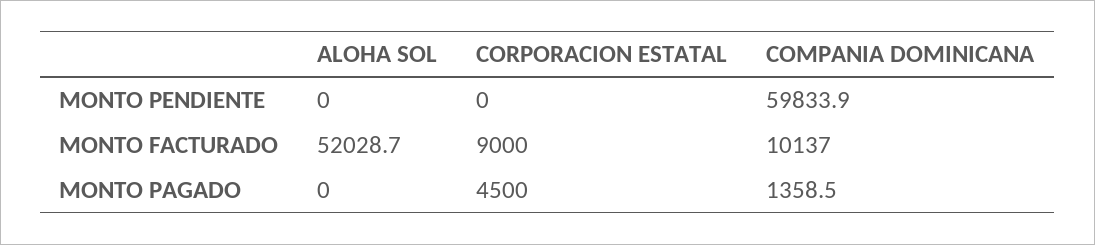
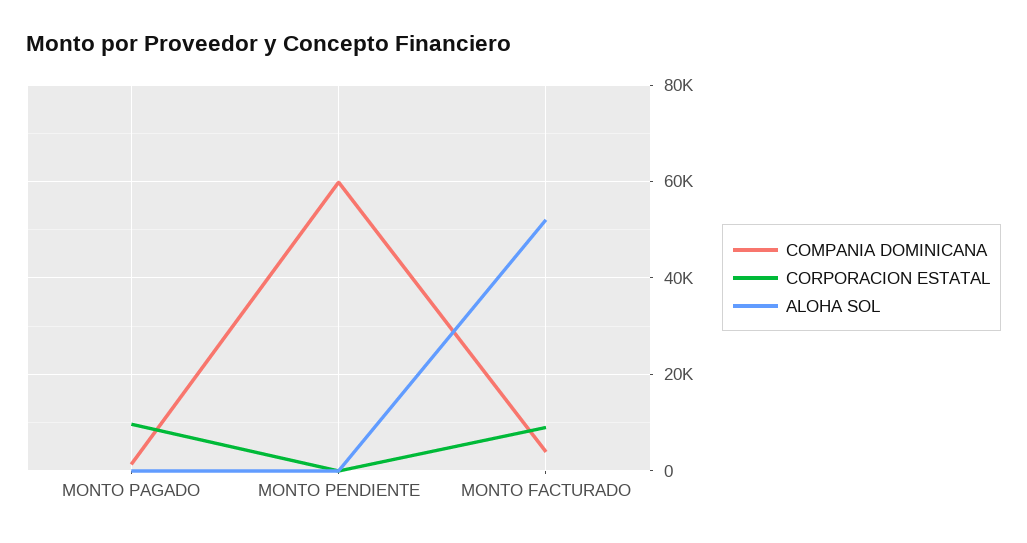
COMPANIA DOMINICANA, MONTO FACTURADO: 10137 -> 4000
CORPORACION ESTATAL, MONTO PAGADO: 4500 -> 10000

